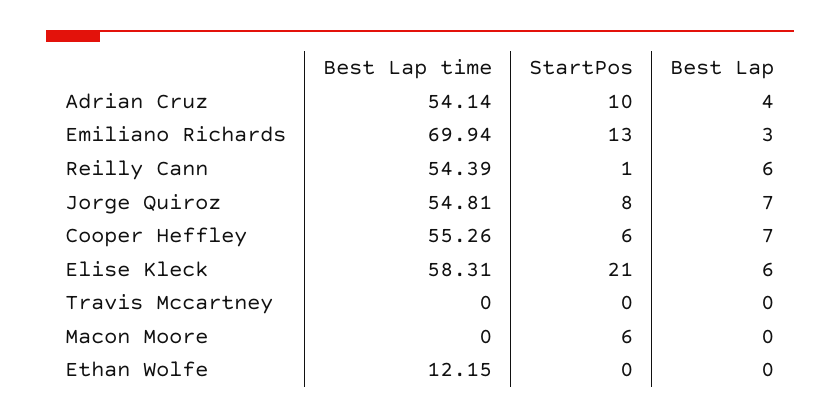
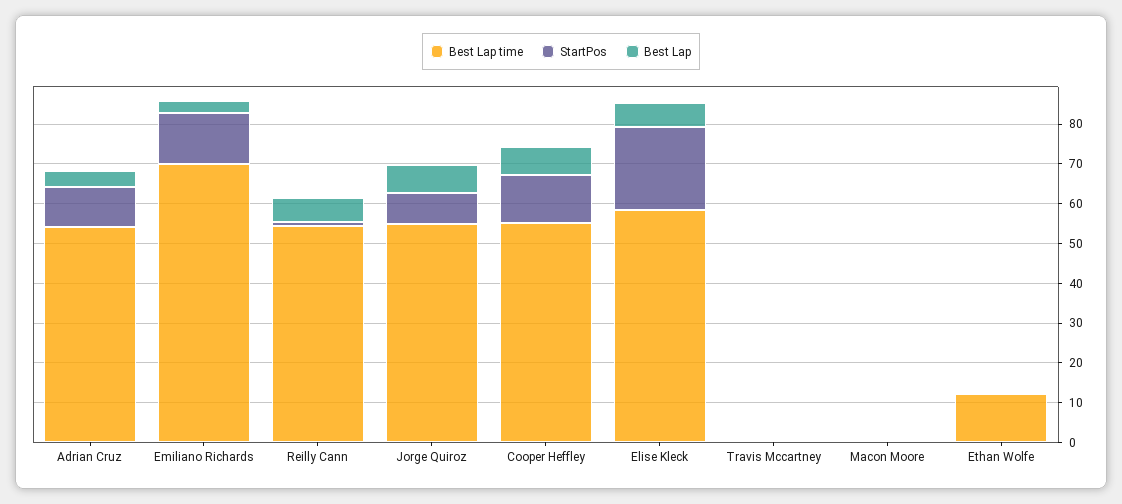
StartPos, Cooper Heffley: 6 -> 12.5
StartPos, Macon Moore: 6 -> 0

